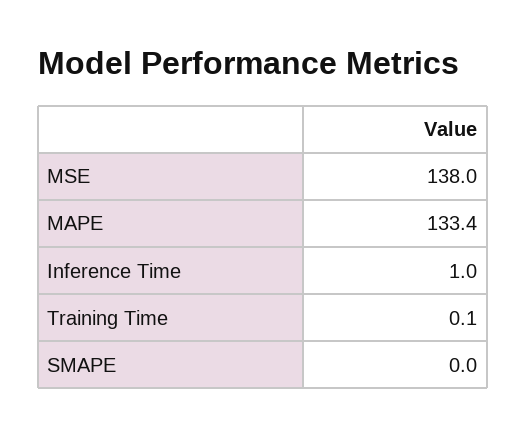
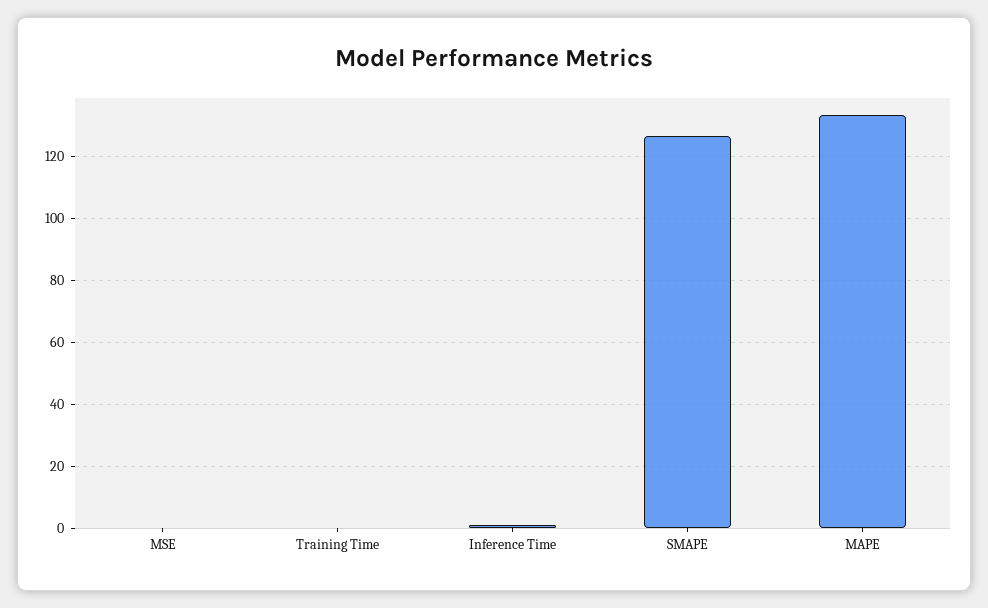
MSE: 138 -> 0
SMAPE: 0 -> 126

